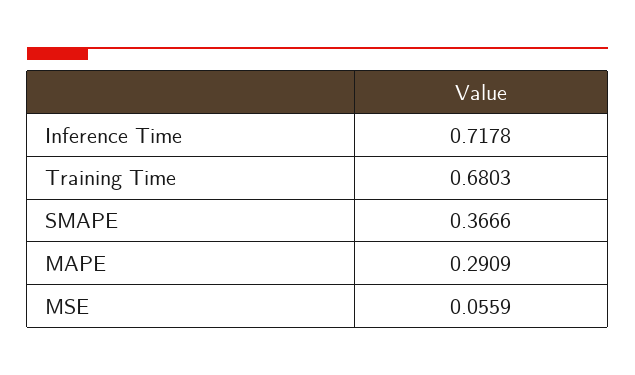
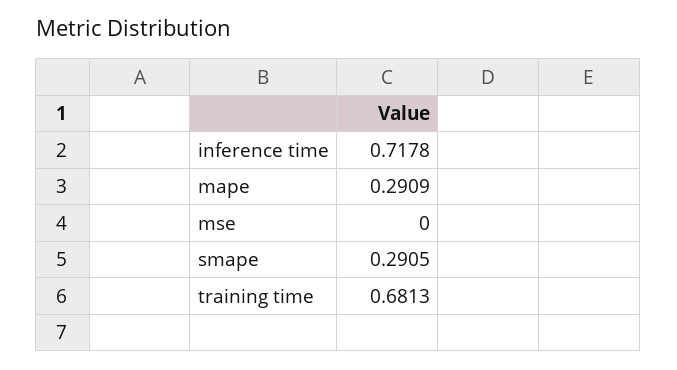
Training Time: 0.6803 -> 0.6813
SMAPE: 0.3666 -> 0.2905
MSE: 0.0559 -> 0

